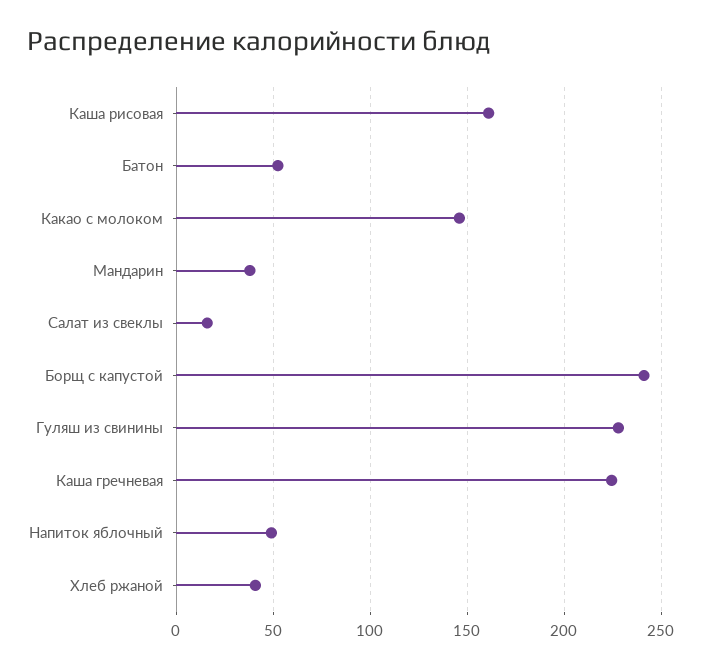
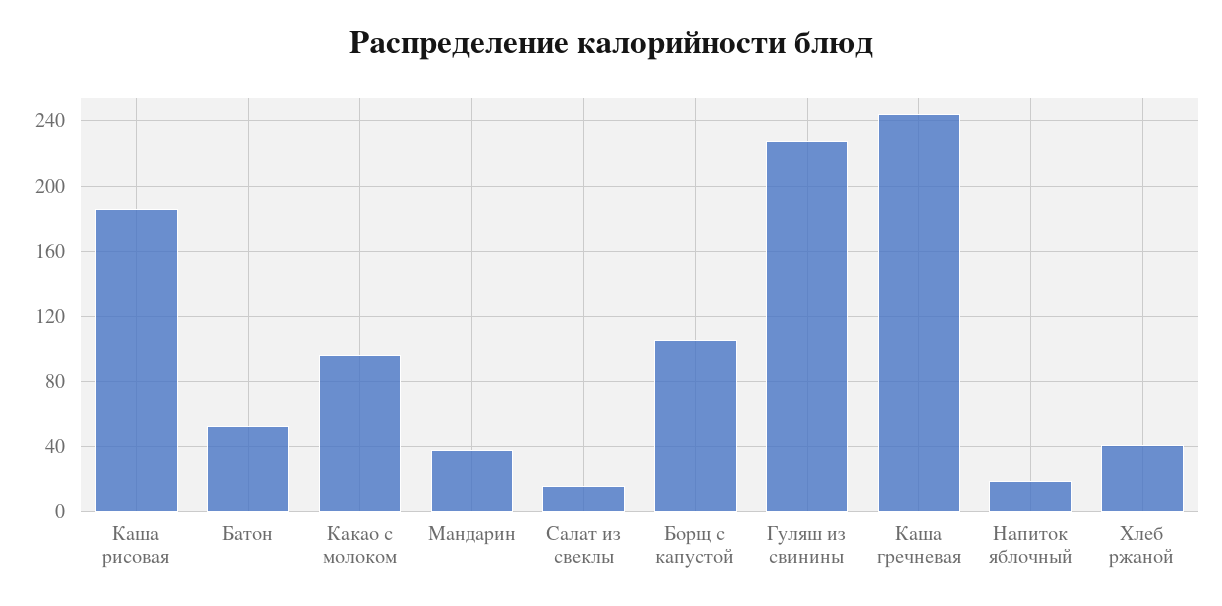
Каша рисовая: 160 -> 185
Какао с молоком: 145 -> 95
Борщ с капустой: 240 -> 105
Каша гречневая: 225 -> 245
Напиток яблочный: 50 -> 20

